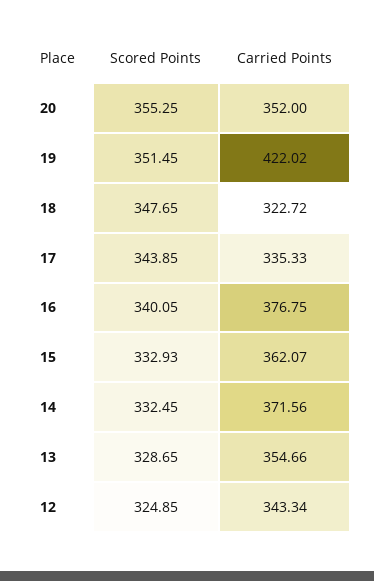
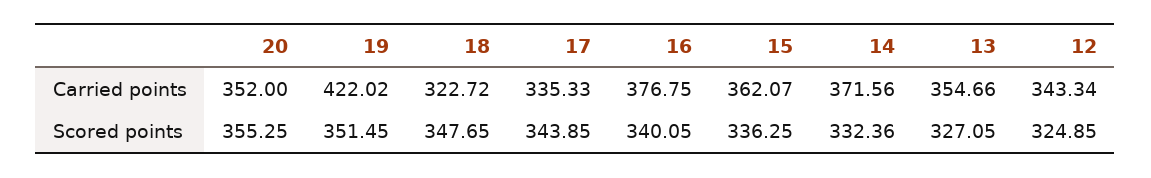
Scored Points, 15: 332.93 -> 336.25
Scored Points, 14: 332.45 -> 332.36
Scored Points, 13: 328.65 -> 327.05

